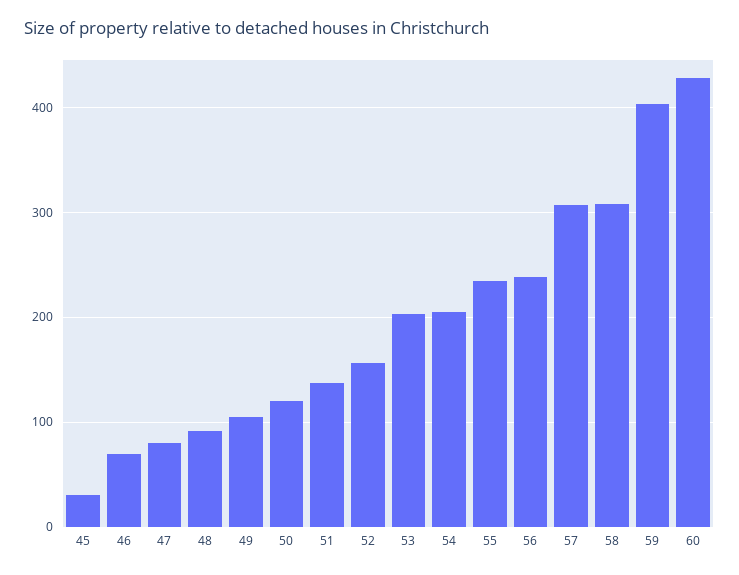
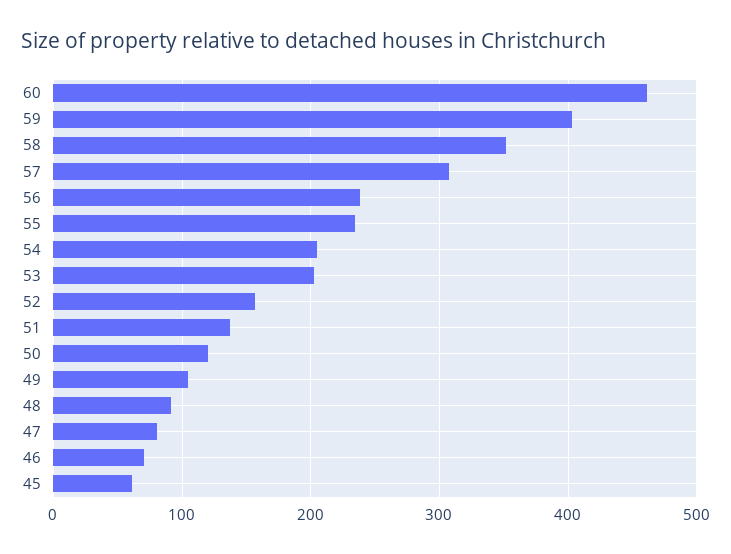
45: 30 -> 60
58: 310 -> 350
60: 430 -> 460

